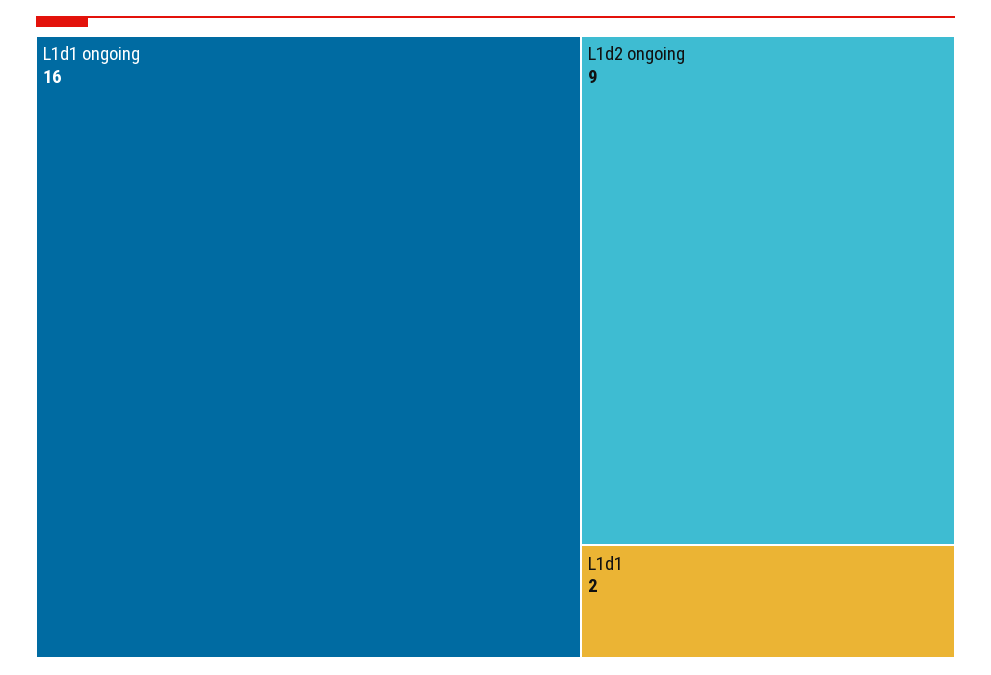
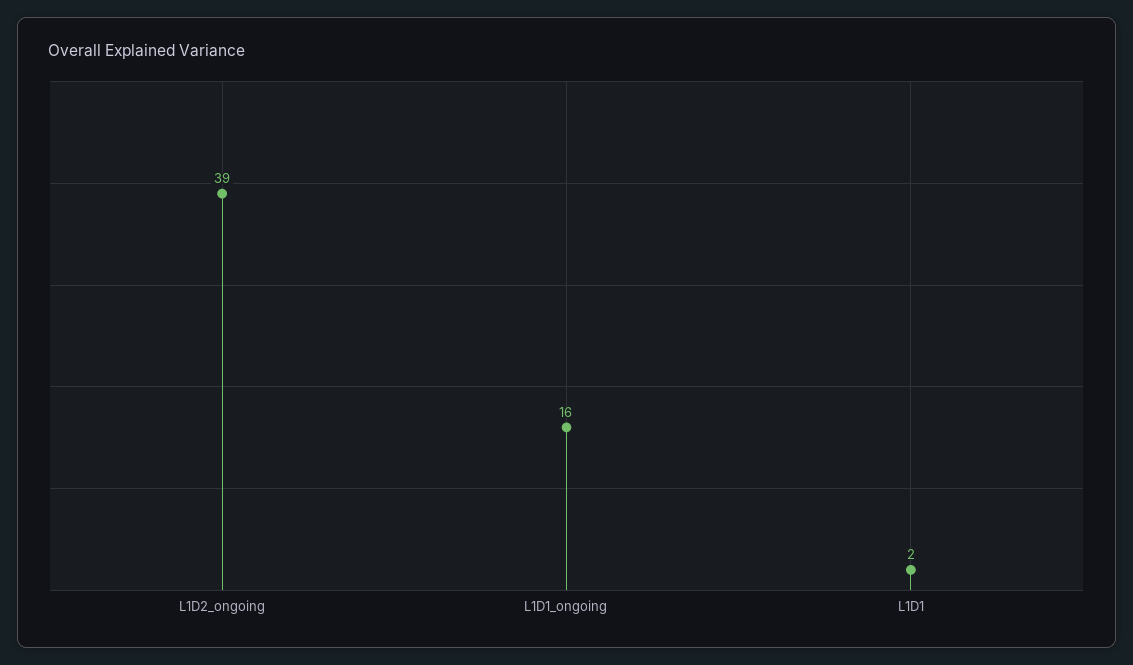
L1d2 ongoing: 9 -> 39

